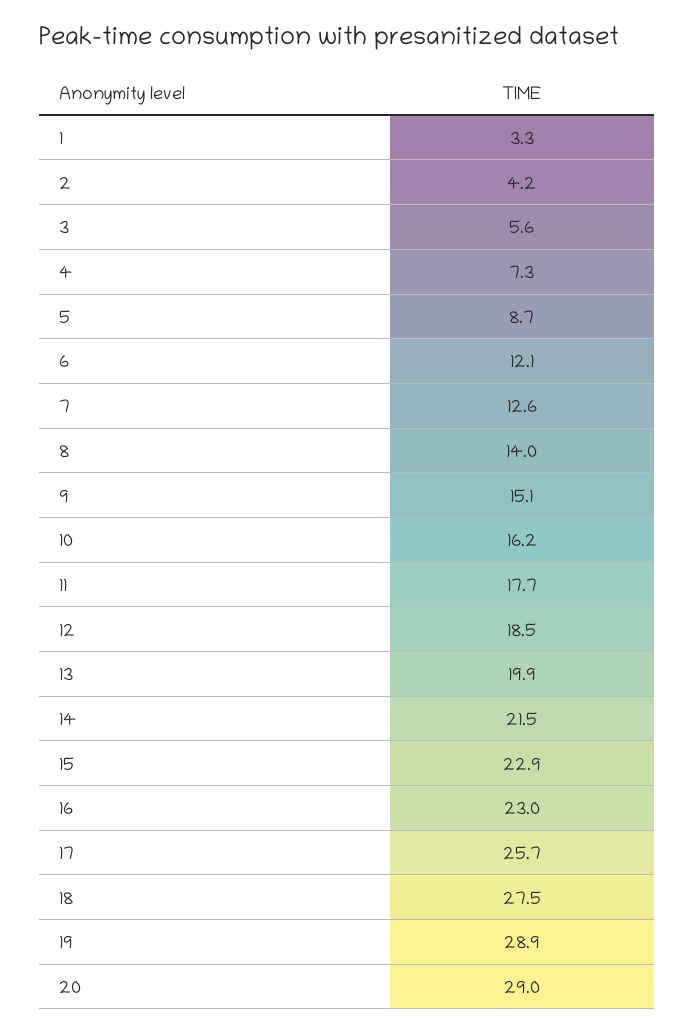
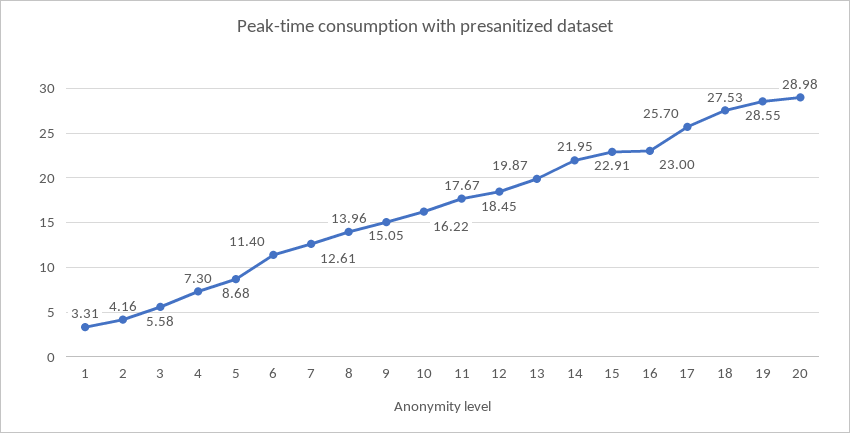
6: 12.1 -> 11.4
14: 21.5 -> 21.95
19: 28.9 -> 28.55

